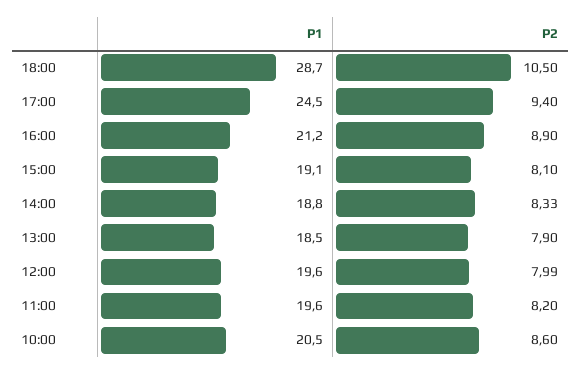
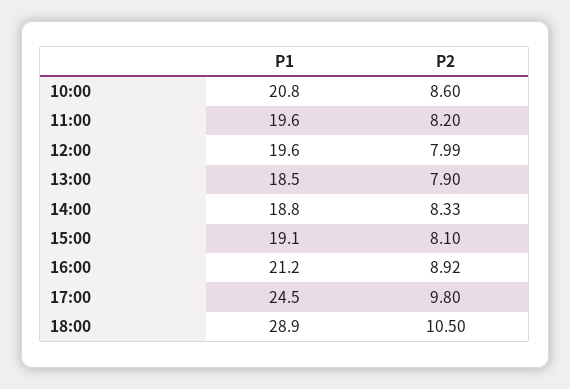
P1, 18:00: 28.7 -> 28.9
P2, 17:00: 9.4 -> 9.8
P2, 16:00: 8.9 -> 8.92
P1, 10:00: 20.5 -> 20.8

